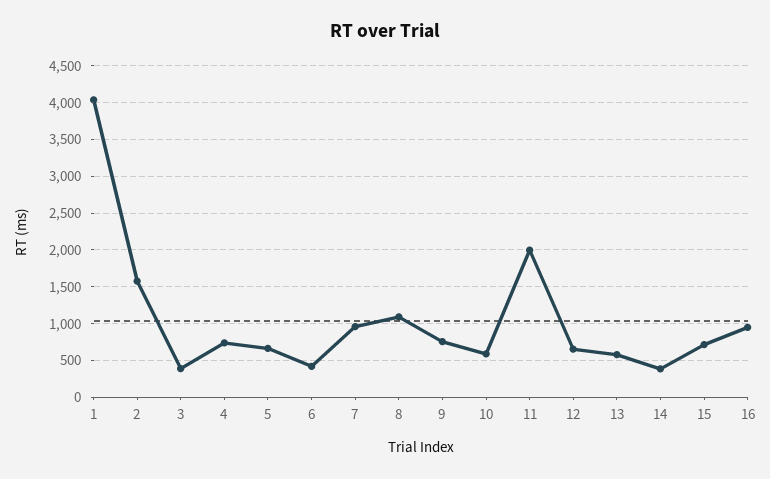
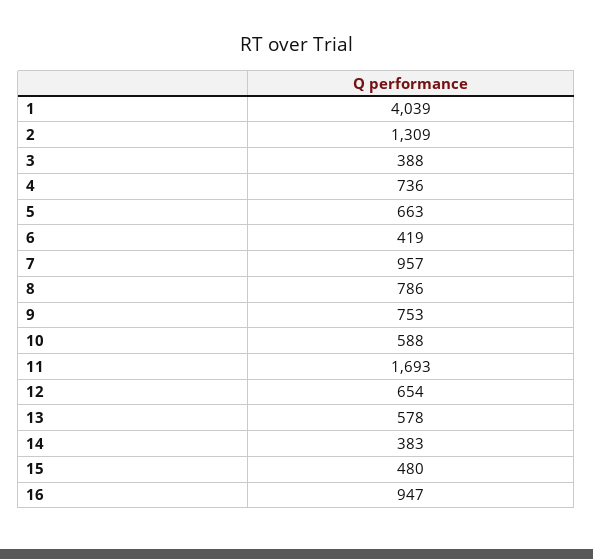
2: 1600 -> 1309
8: 1100 -> 786
11: 2000 -> 1693
15: 700 -> 480

